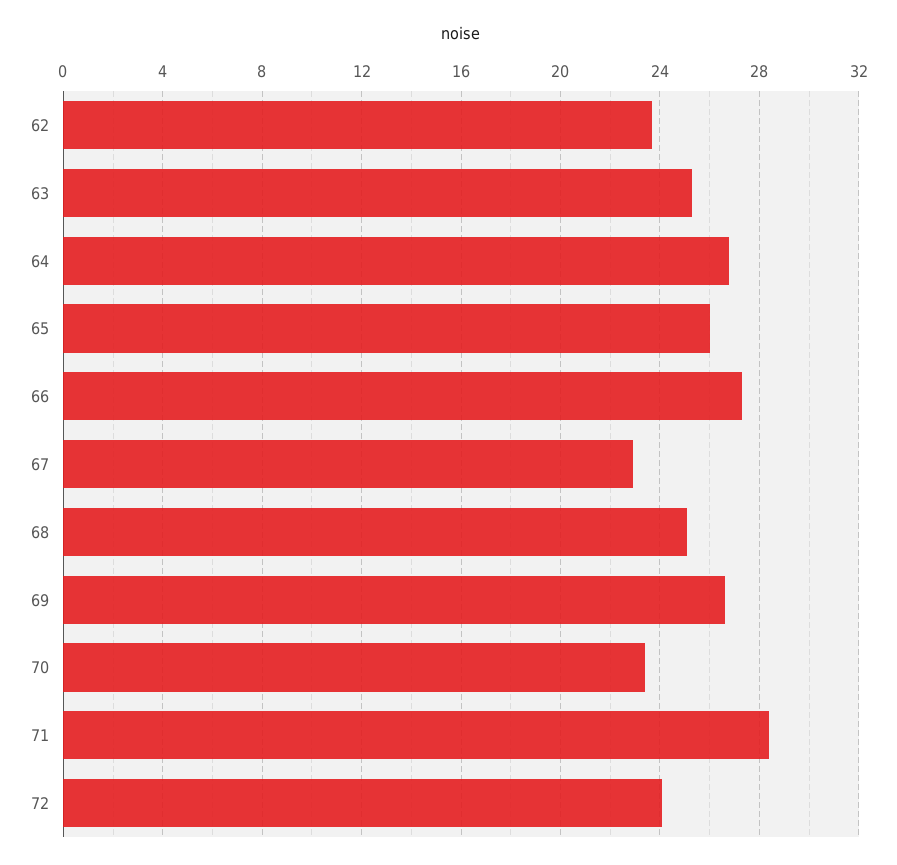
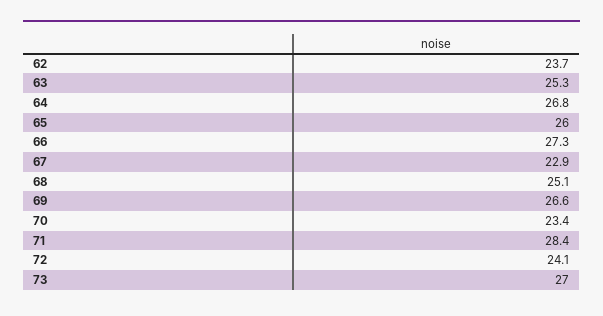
73: none -> 27

